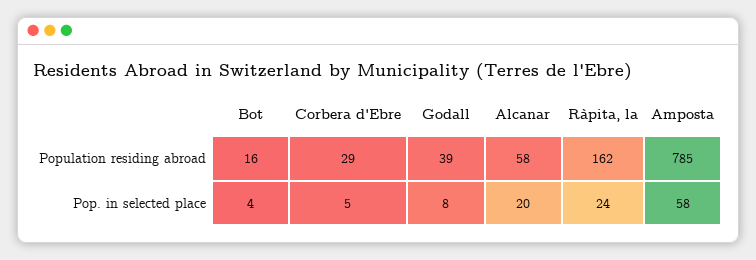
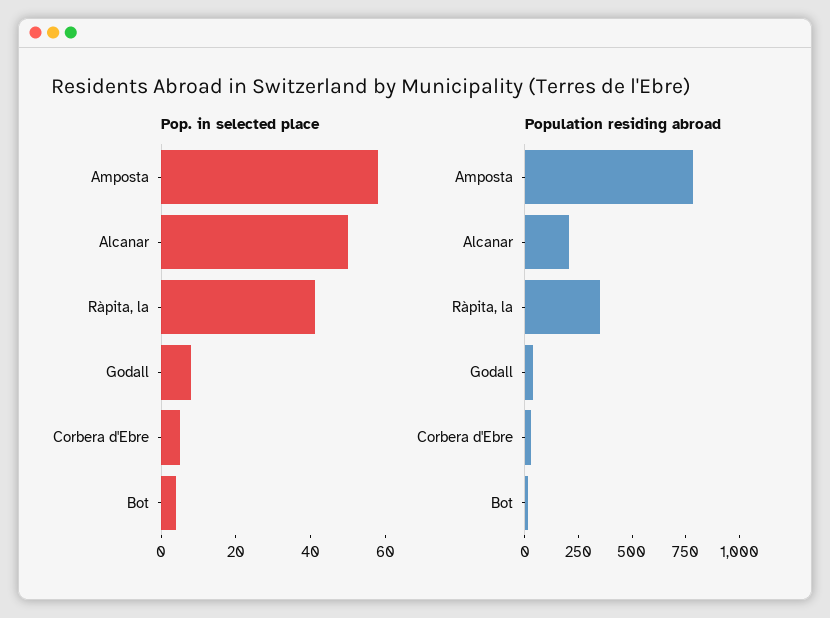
Population residing abroad, Alcanar: 58 -> 200
Population residing abroad, Ràpita, la: 162 -> 350
Pop. in selected place, Alcanar: 20 -> 50
Pop. in selected place, Ràpita, la: 24 -> 40

